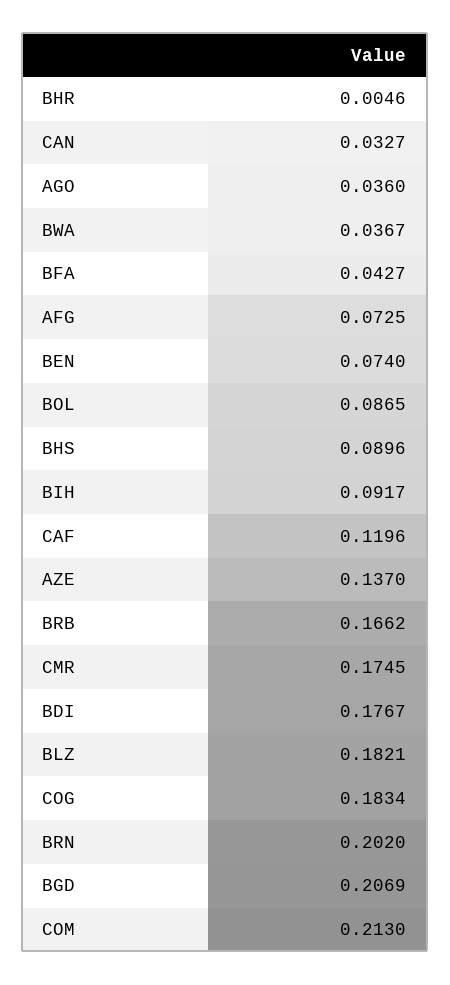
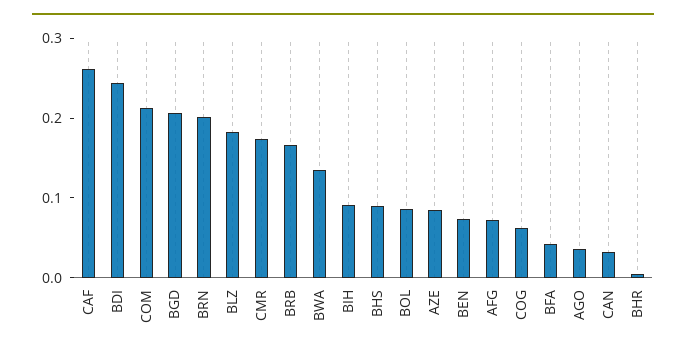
BWA: 0.0367 -> 0.14
CAF: 0.1196 -> 0.26
AZE: 0.137 -> 0.08
BDI: 0.1767 -> 0.24
COG: 0.1834 -> 0.06

